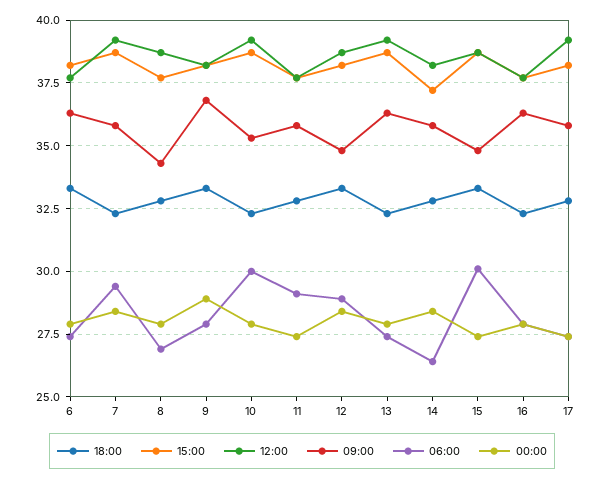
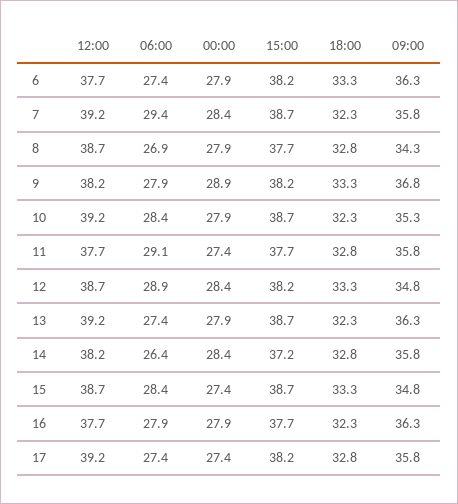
06:00, 10: 30 -> 28.4
06:00, 15: 30 -> 28.4

